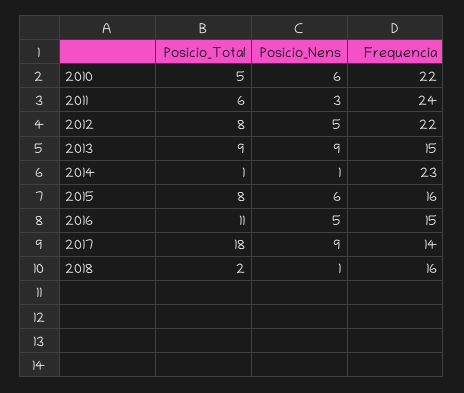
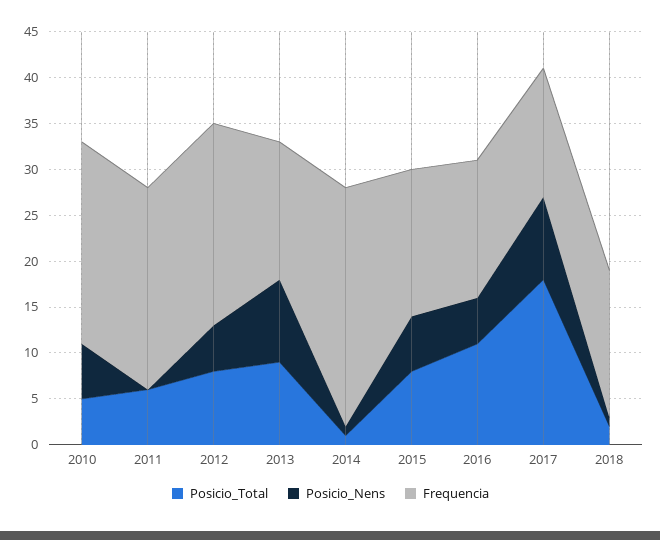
Posicio_Nens, 2011: 3 -> 0
Frequencia, 2011: 24 -> 22
Frequencia, 2014: 23 -> 26

